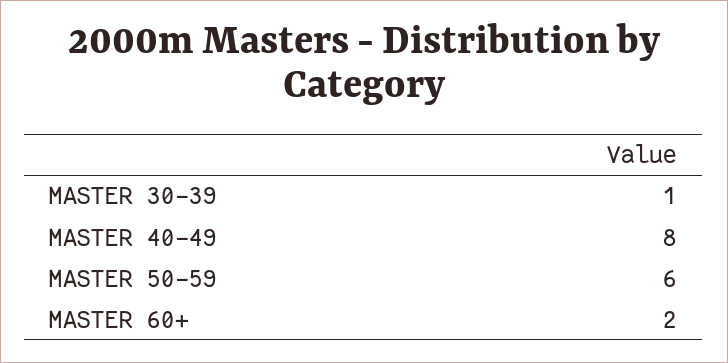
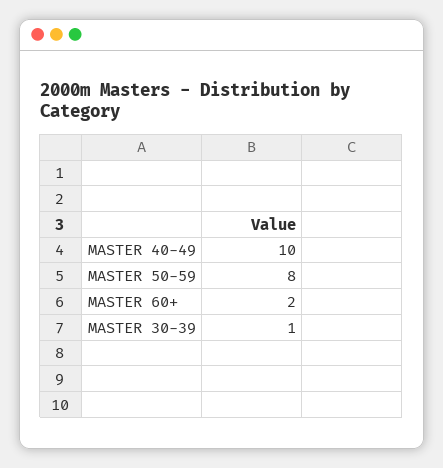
MASTER 40-49: 8 -> 10
MASTER 50-59: 6 -> 8

